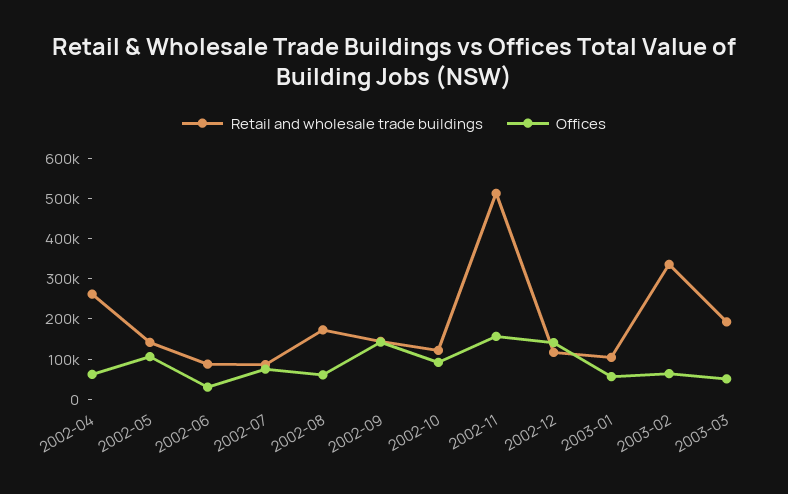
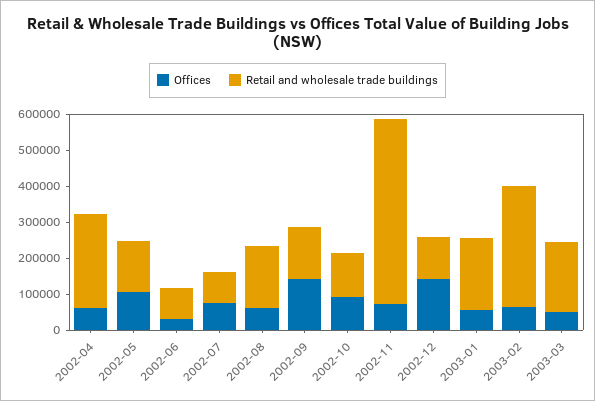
Offices, 2002-11: 160000 -> 75000
Retail and wholesale trade buildings, 2003-01: 100000 -> 200000

